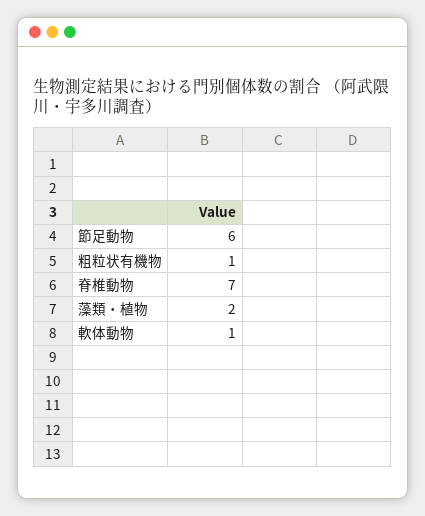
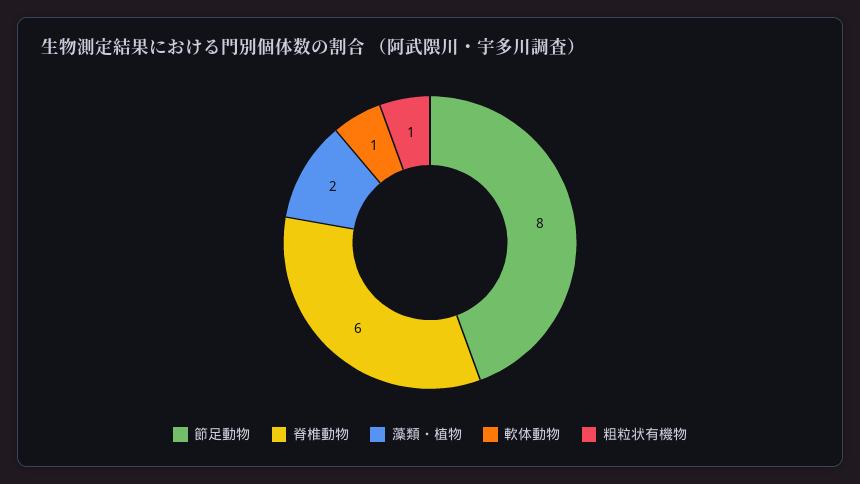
節足動物: 6 -> 8
脊椎動物: 7 -> 6

